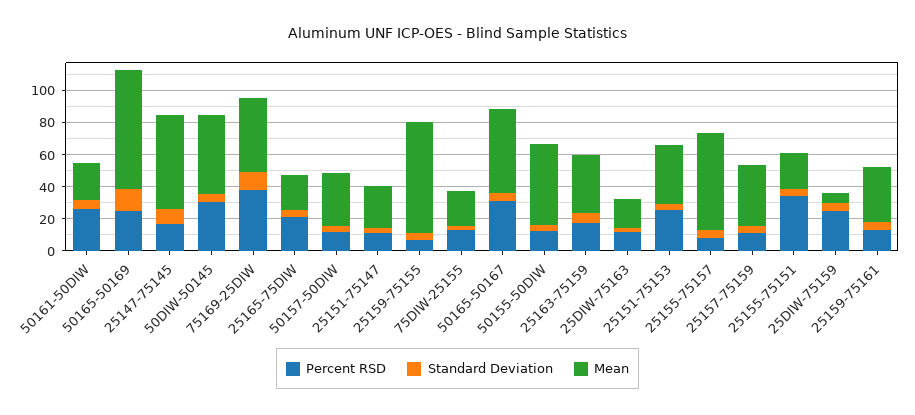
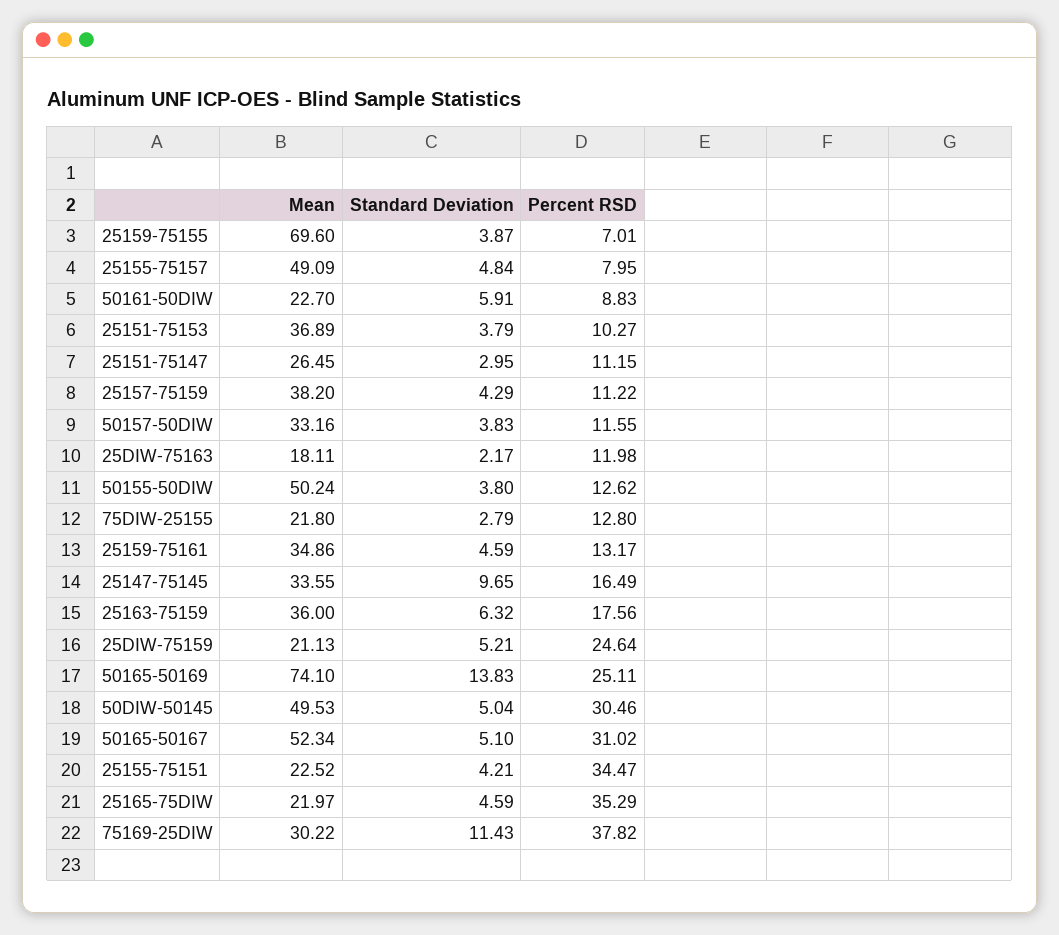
Percent RSD, 50161-50DIW: 25 -> 8.83
Mean, 25147-75145: 60 -> 33.55
Mean, 75169-25DIW: 45 -> 30.22
Percent RSD, 25165-75DIW: 20 -> 35.29
Percent RSD, 25151-75153: 25 -> 10.27
Mean, 25155-75157: 60 -> 49.09
Mean, 25DIW-75159: 5 -> 21.13

